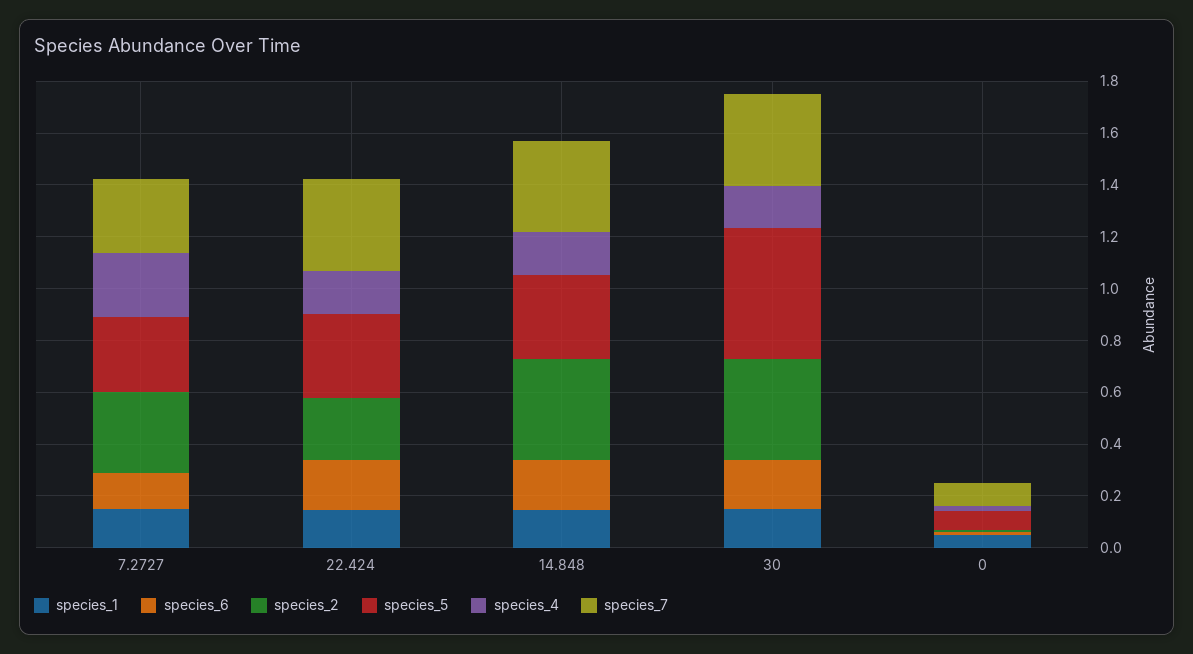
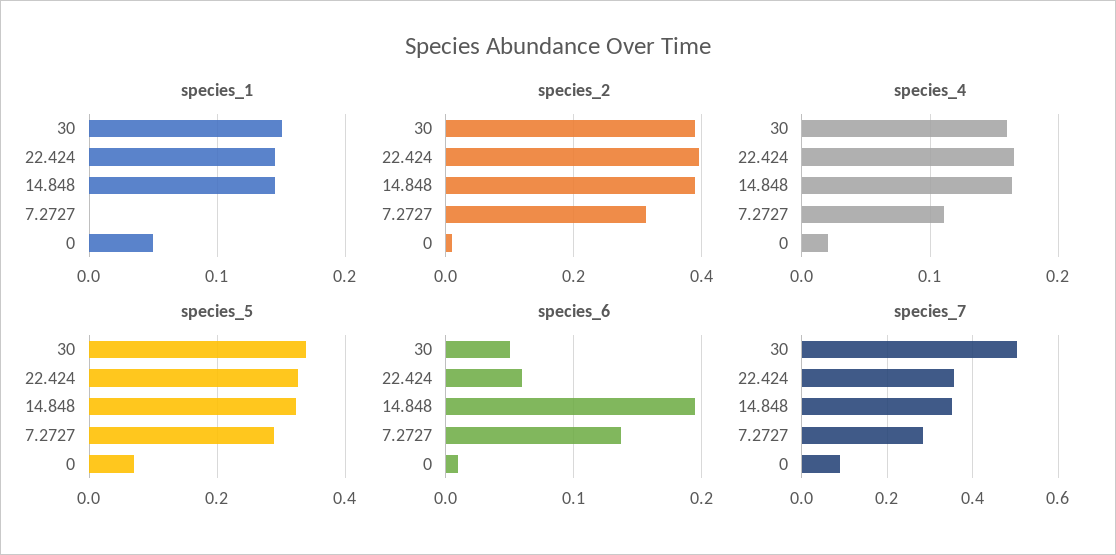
species_1, 7.2727: 0.15 -> 0
species_4, 7.2727: 0.25 -> 0.11
species_6, 22.424: 0.2 -> 0.06
species_2, 22.424: 0.25 -> 0.4
species_6, 30: 0.2 -> 0.05
species_5, 30: 0.5 -> 0.34
species_7, 30: 0.35 -> 0.5

